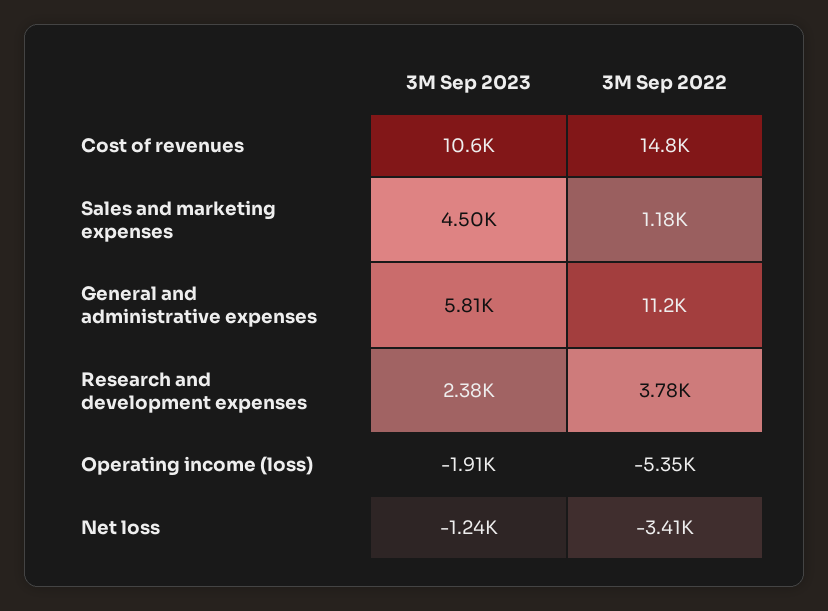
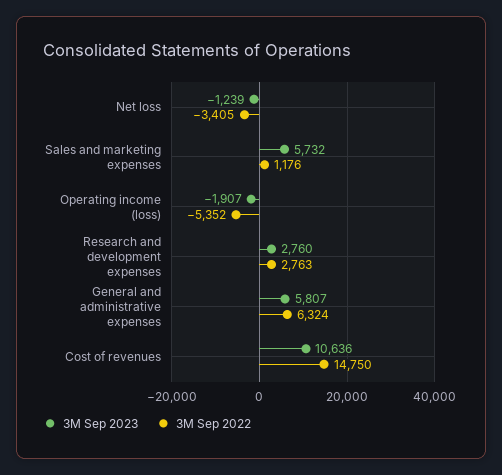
3M Sep 2023, Sales and marketing expenses: 4500 -> 5732
3M Sep 2022, General and administrative expenses: 11200 -> 6324
3M Sep 2023, Research and development expenses: 2380 -> 2760
3M Sep 2022, Research and development expenses: 3780 -> 2763

